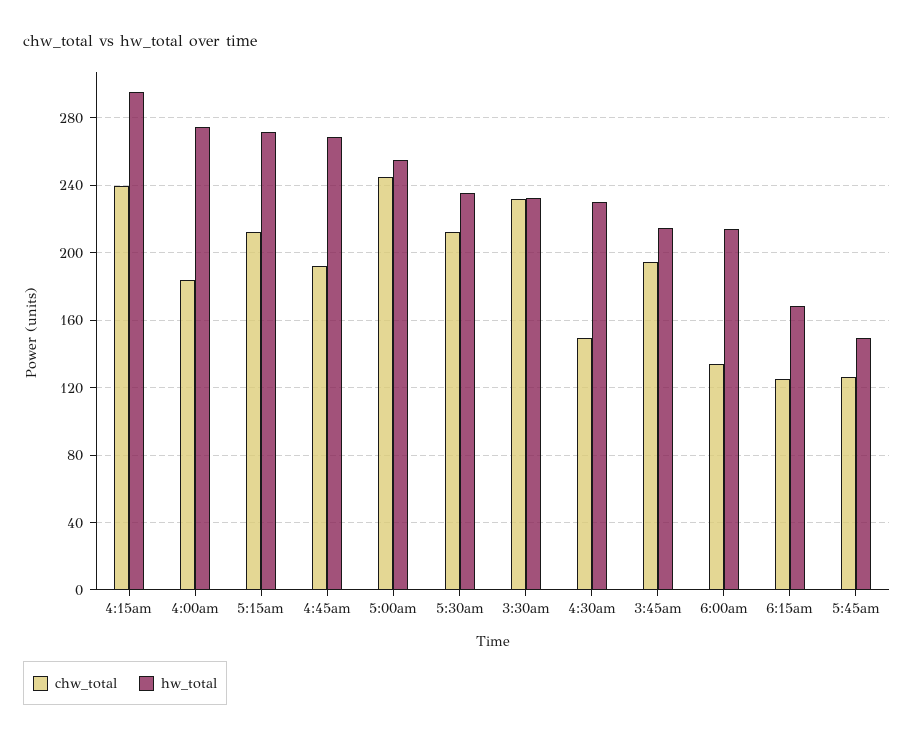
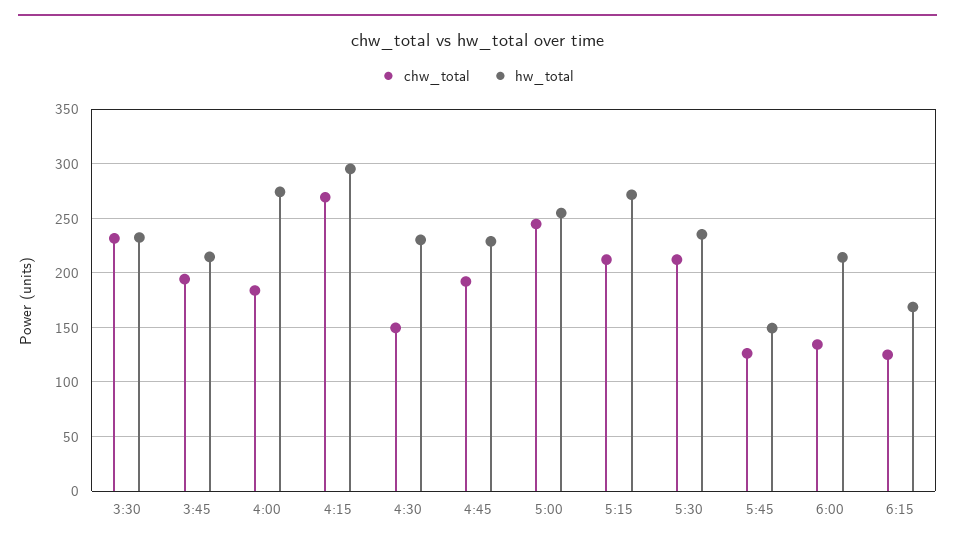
chw_total, 4:15am: 240 -> 270
hw_total, 4:45am: 270 -> 230

